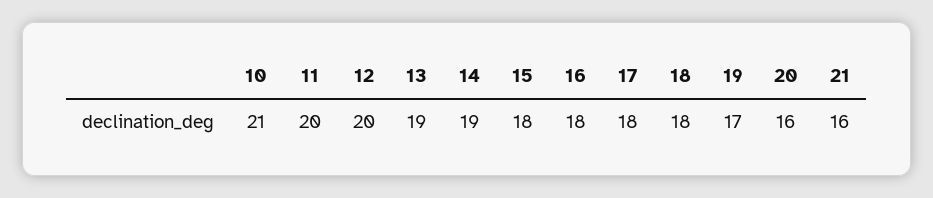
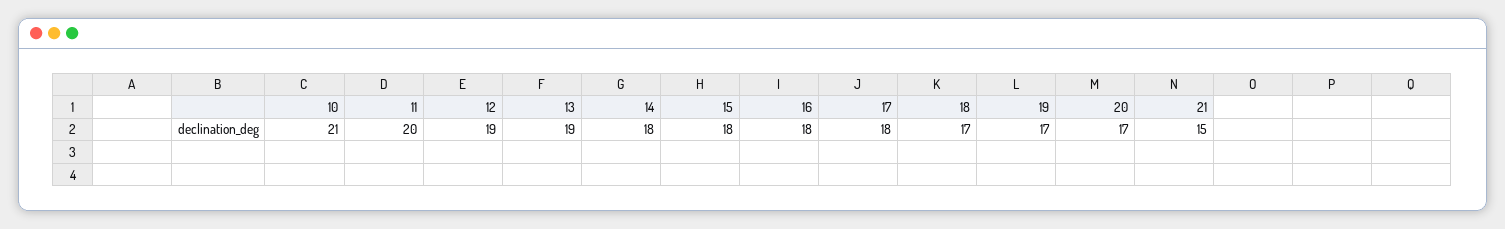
12: 20 -> 19
14: 19 -> 18
18: 18 -> 17
20: 16 -> 17
21: 16 -> 15

